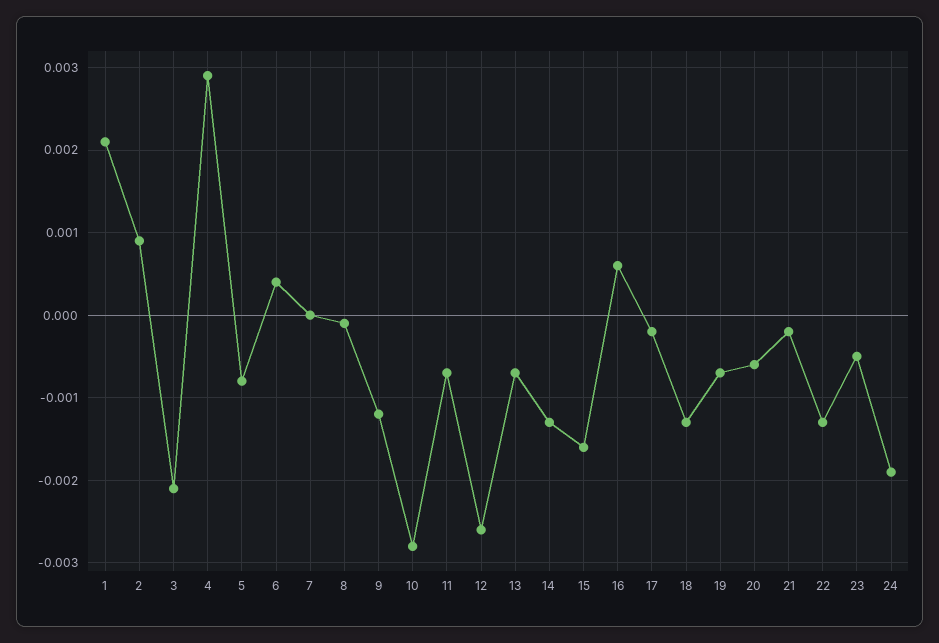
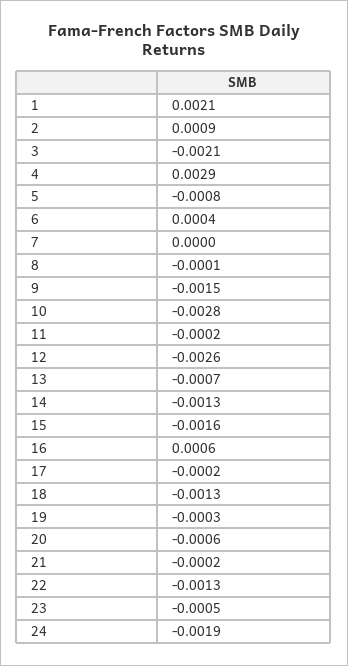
9: -0.0012 -> -0.0015
11: -0.0007 -> -0.0002
19: -0.0007 -> -0.0003

